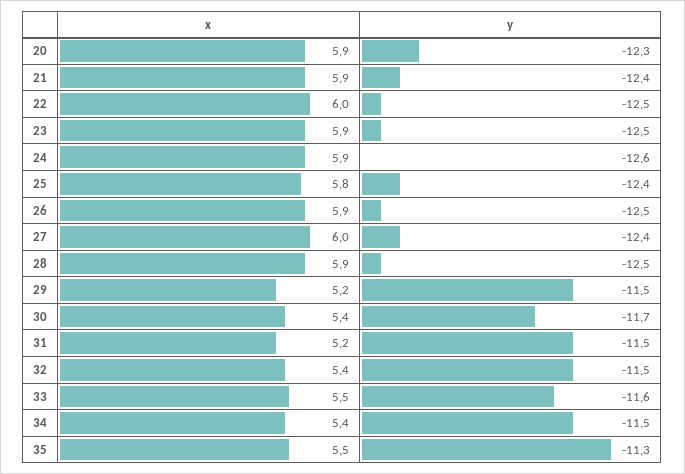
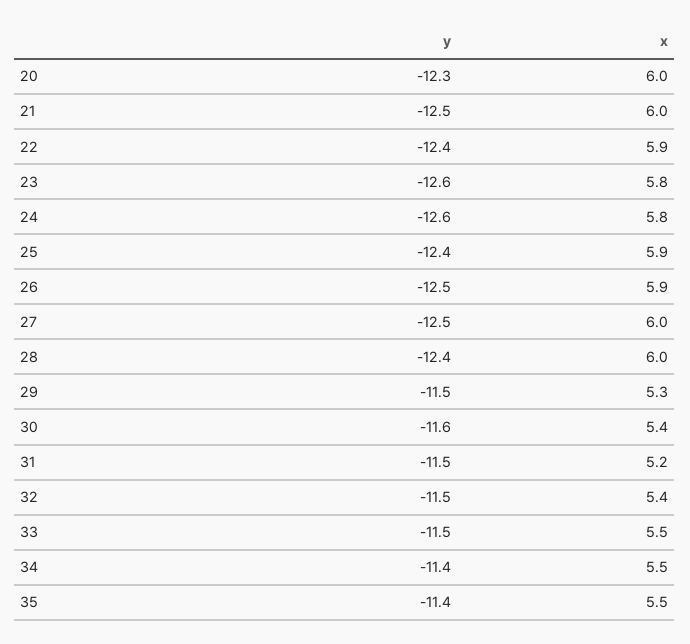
x, 20: 5.9 -> 6
x, 21: 5.9 -> 6
y, 21: -12.4 -> -12.5
x, 22: 6 -> 5.9
y, 22: -12.5 -> -12.4
x, 23: 5.9 -> 5.8
y, 23: -12.5 -> -12.6
x, 24: 5.9 -> 5.8
x, 25: 5.8 -> 5.9
y, 27: -12.4 -> -12.5
x, 28: 5.9 -> 6
y, 28: -12.5 -> -12.4
x, 29: 5.2 -> 5.3
y, 30: -11.7 -> -11.6
y, 33: -11.6 -> -11.5
x, 34: 5.4 -> 5.5
y, 34: -11.5 -> -11.4
y, 35: -11.3 -> -11.4

